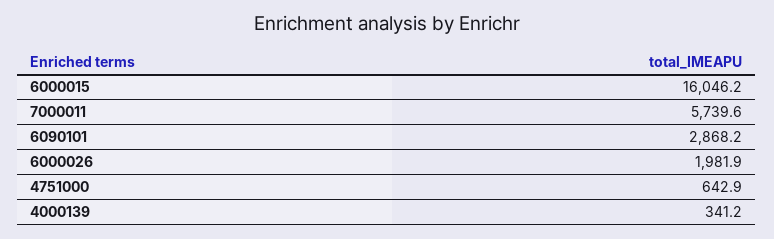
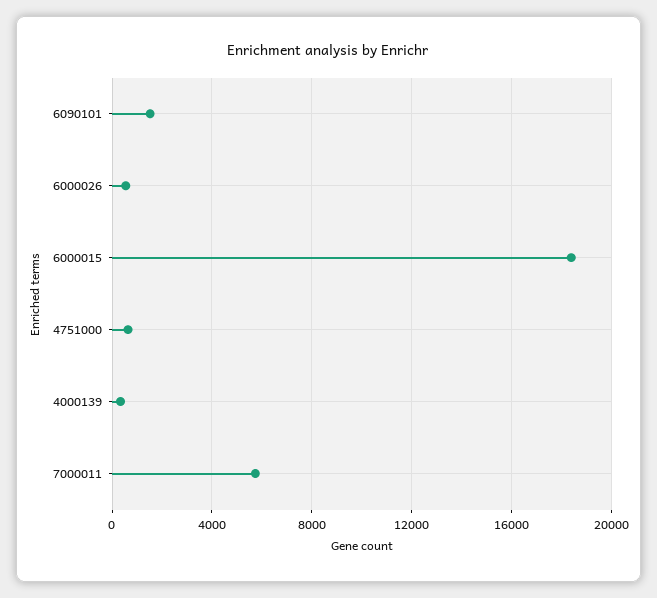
6000015: 16046.2 -> 18500
6090101: 2868.2 -> 1500
6000026: 1981.9 -> 500

